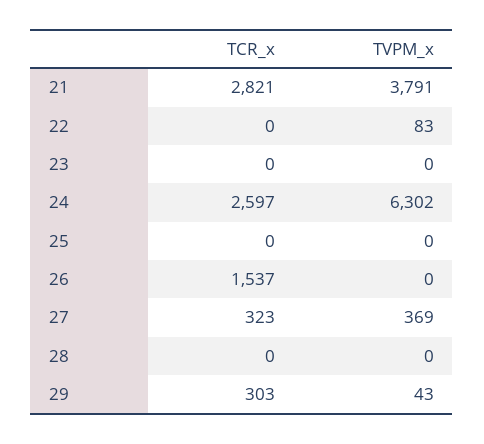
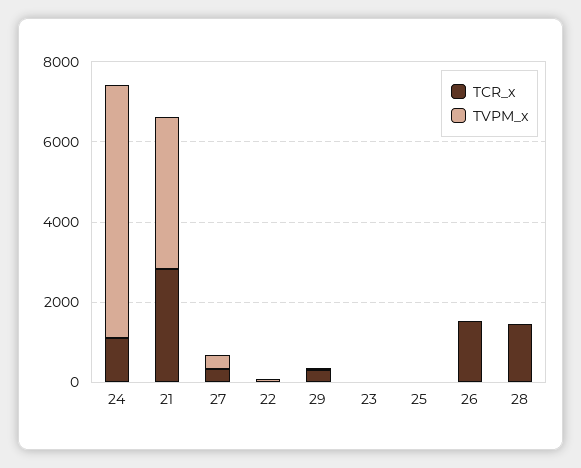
TCR_x, 24: 2597 -> 1000
TCR_x, 28: 0 -> 1500

